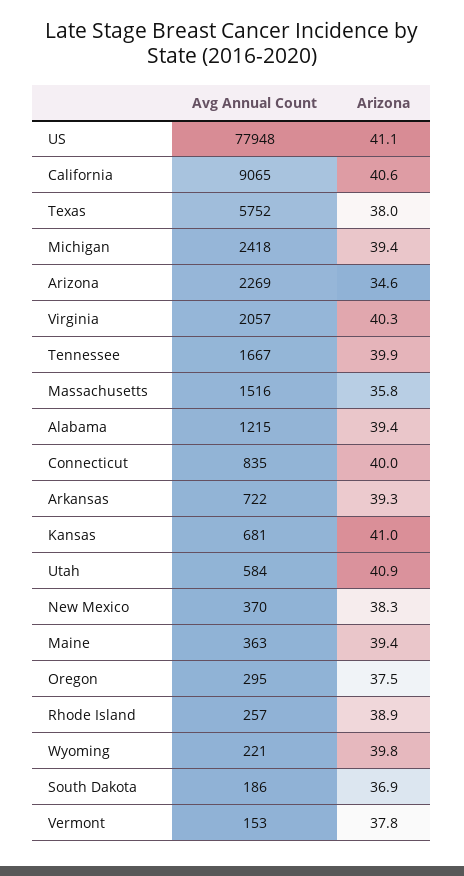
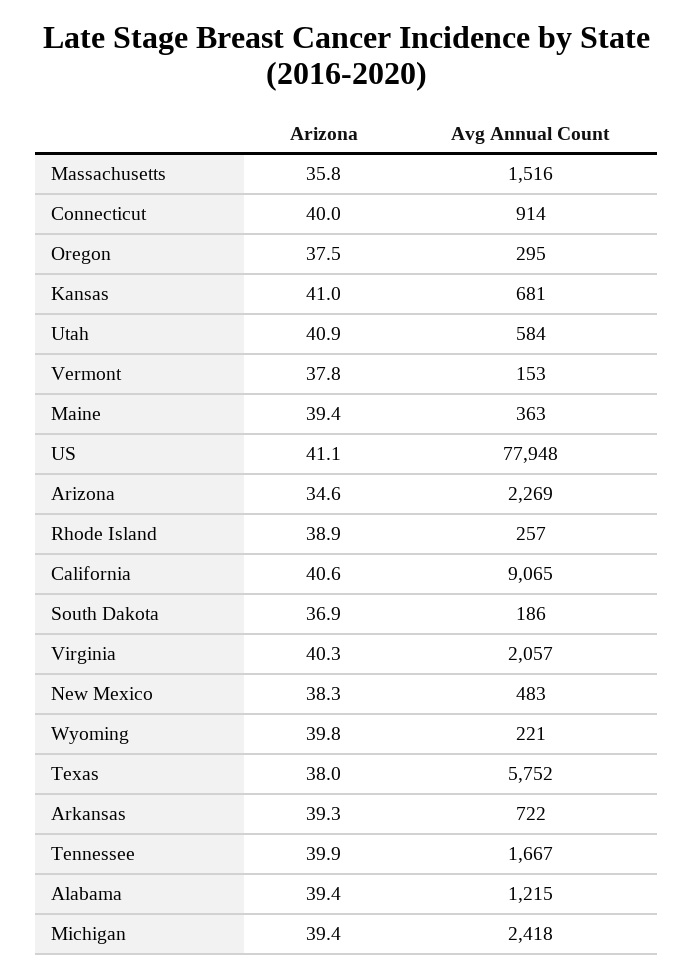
Avg Annual Count, Connecticut: 835 -> 914
Avg Annual Count, New Mexico: 370 -> 483

